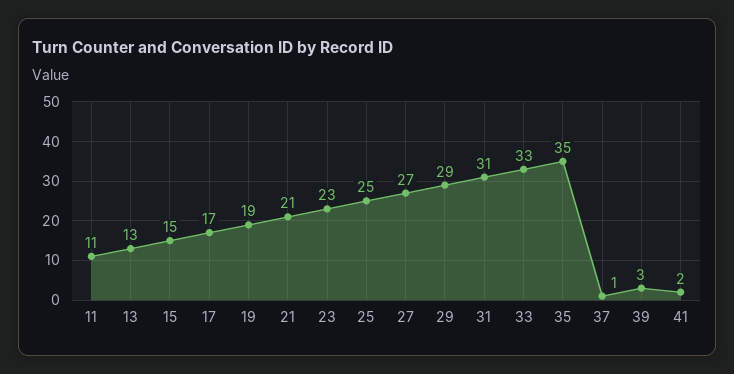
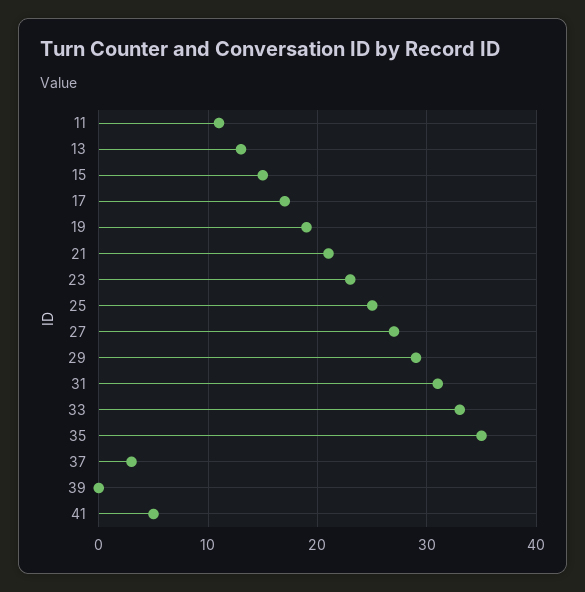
37: 1 -> 3
39: 3 -> 0
41: 2 -> 5

